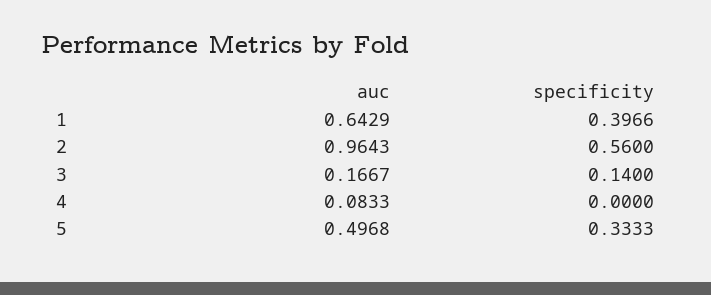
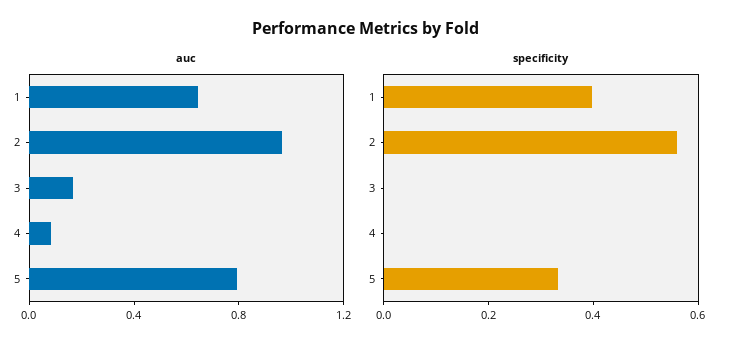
specificity, 3: 0.14 -> 0
auc, 5: 0.4968 -> 0.8

